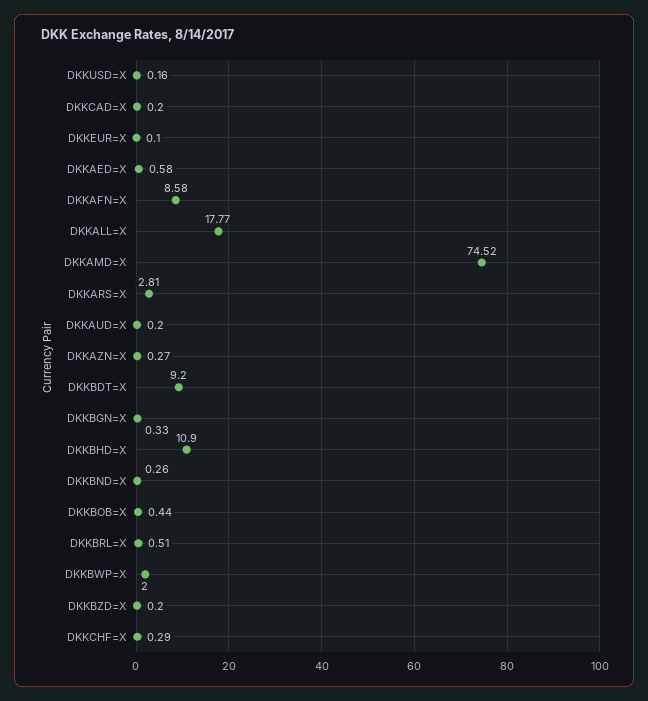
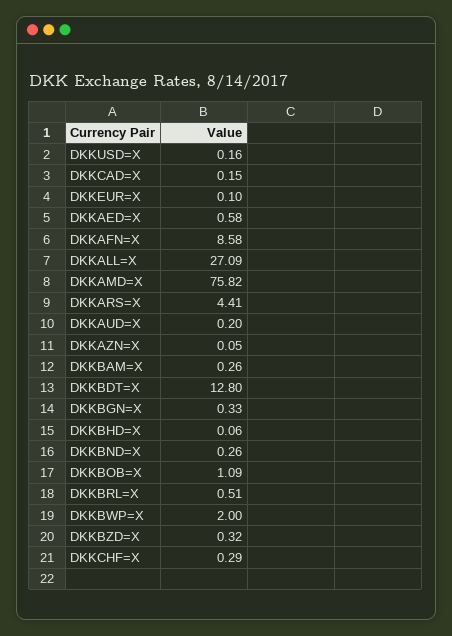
DKKCAD=X: 0.2 -> 0.15
DKKALL=X: 17.77 -> 27.09
DKKAMD=X: 74.52 -> 75.82
DKKARS=X: 2.81 -> 4.41
DKKAZN=X: 0.27 -> 0.05
DKKBDT=X: 9.2 -> 12.8
DKKBHD=X: 10.9 -> 0.06
DKKBOB=X: 0.44 -> 1.09
DKKBZD=X: 0.2 -> 0.32
DKKBAM=X: none -> 0.26

